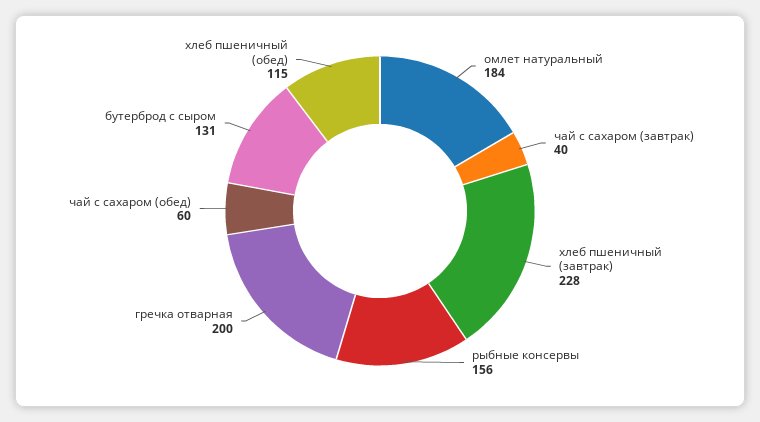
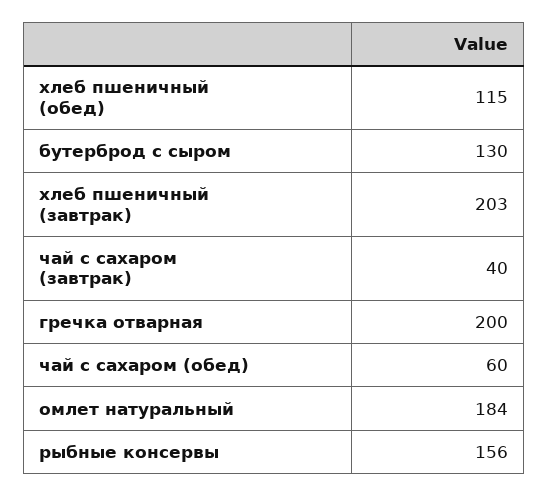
хлеб пшеничный (завтрак): 228 -> 203
бутерброд с сыром: 131 -> 130

